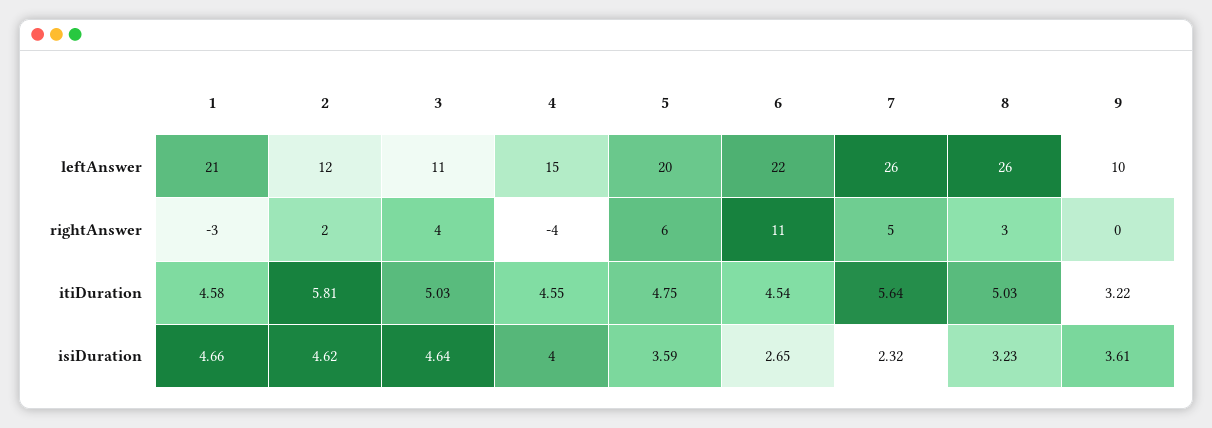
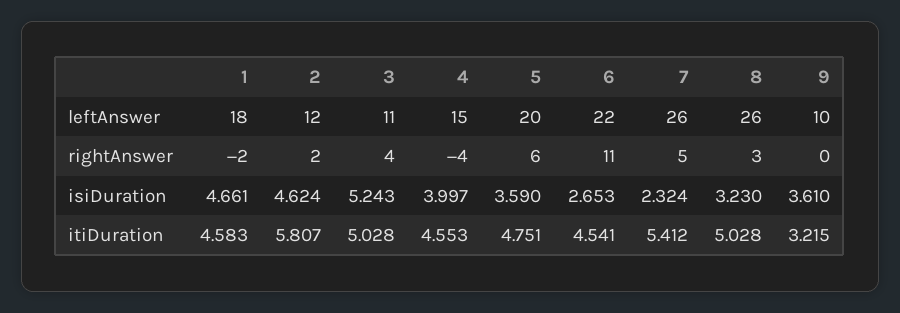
1, leftAnswer: 21 -> 18
1, rightAnswer: -3 -> -2
7, itiDuration: 5.64 -> 5.412
3, isiDuration: 4.64 -> 5.243

